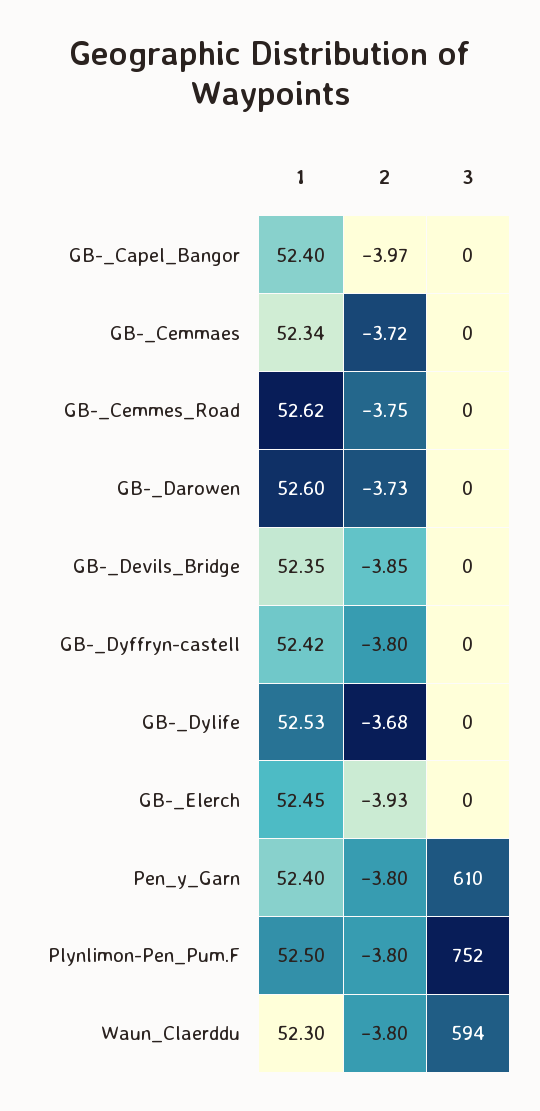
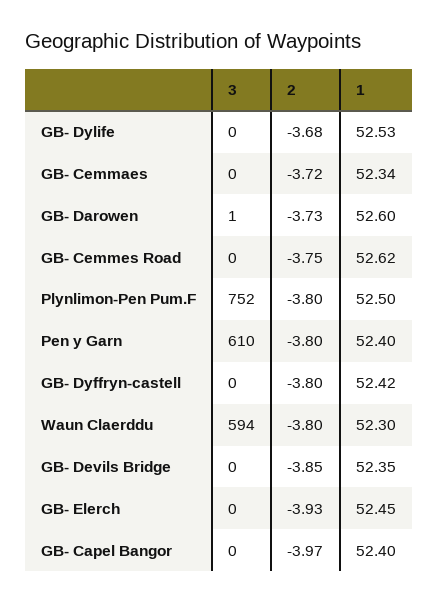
3, GB-_Darowen: 0 -> 1

